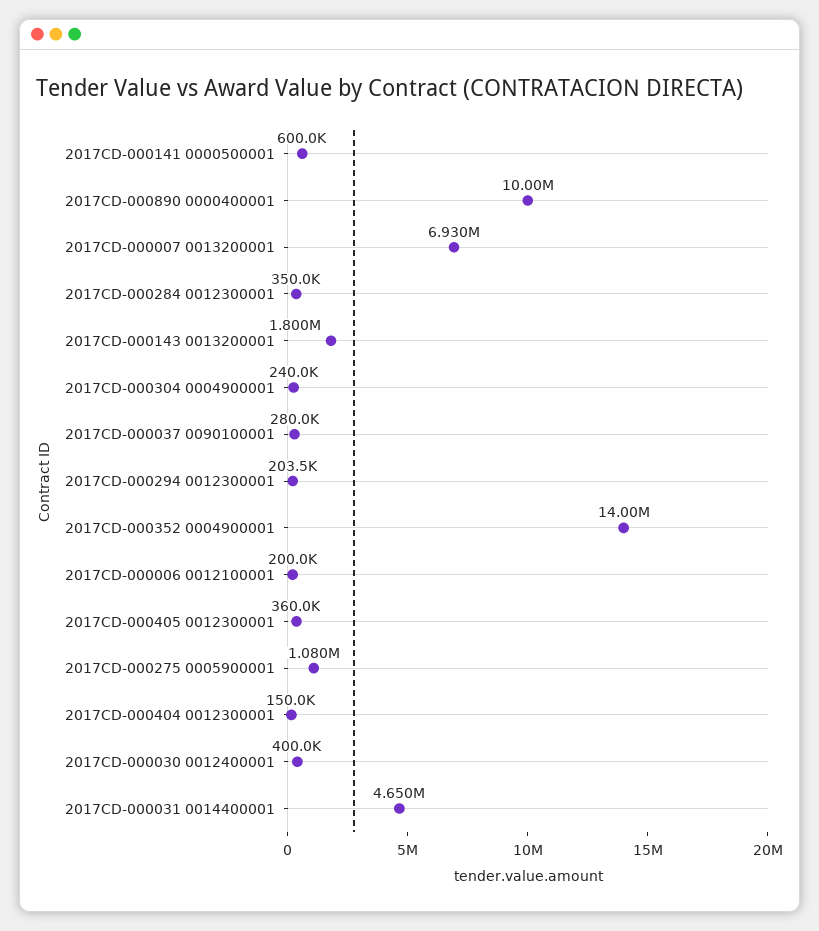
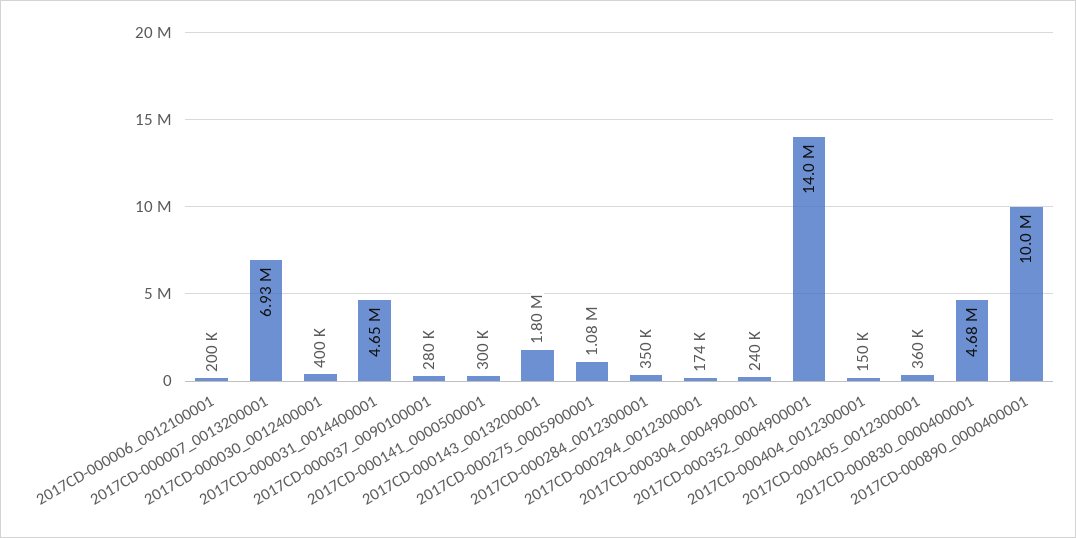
2017CD-000141 0000500001: 600000 -> 300000
2017CD-000294 0012300001: 203500 -> 174000
2017CD-000830_0000400001: none -> 4680000

